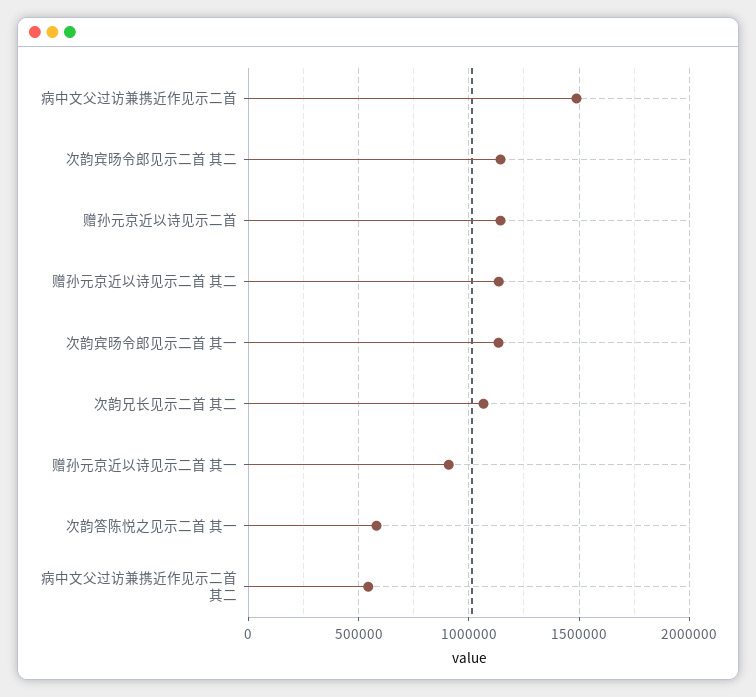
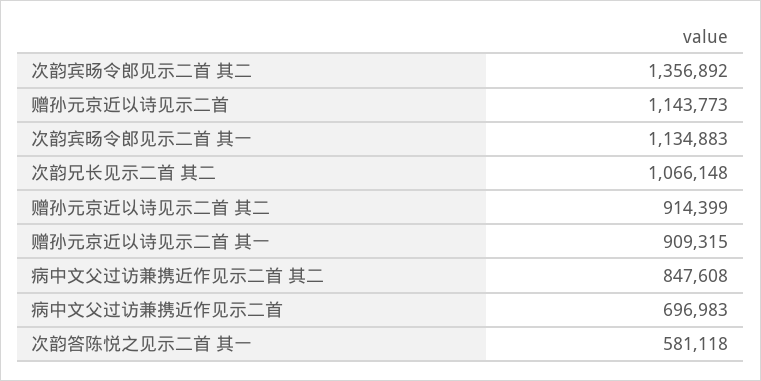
病中文父过访兼携近作见示二首: 1500000 -> 696983
次韵宾旸令郎见示二首 其二: 1150000 -> 1356892
赠孙元京近以诗见示二首 其二: 1150000 -> 914399
病中文父过访兼携近作见示二首 其二: 550000 -> 847608

